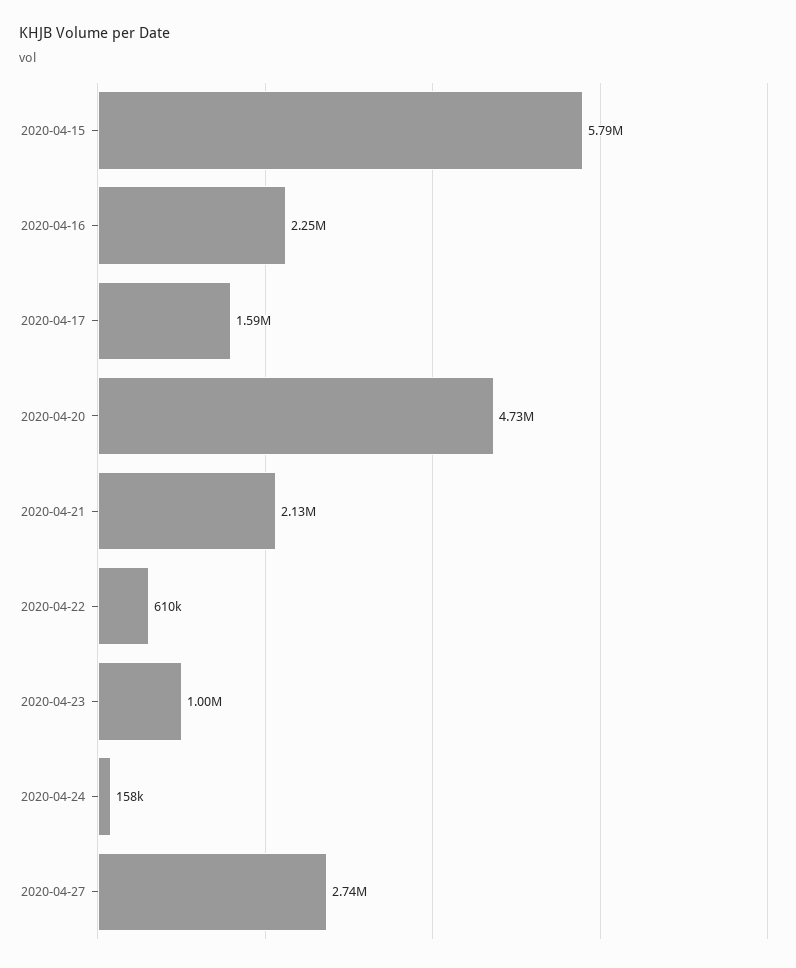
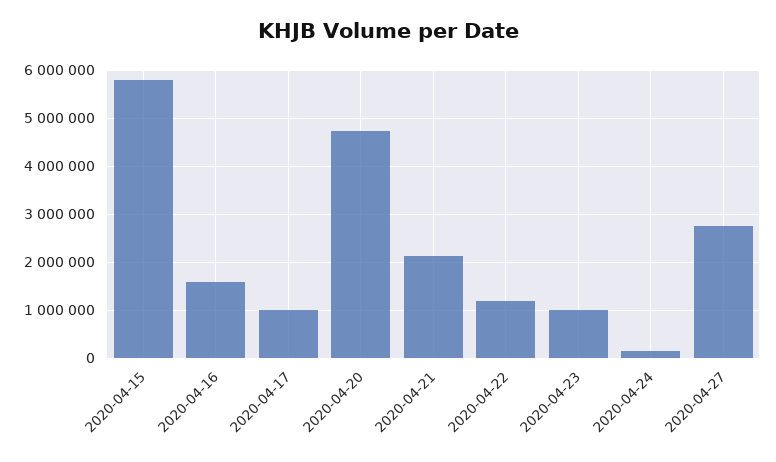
2020-04-16: 2250000 -> 1600000
2020-04-17: 1590000 -> 1000000
2020-04-22: 610000 -> 1200000

